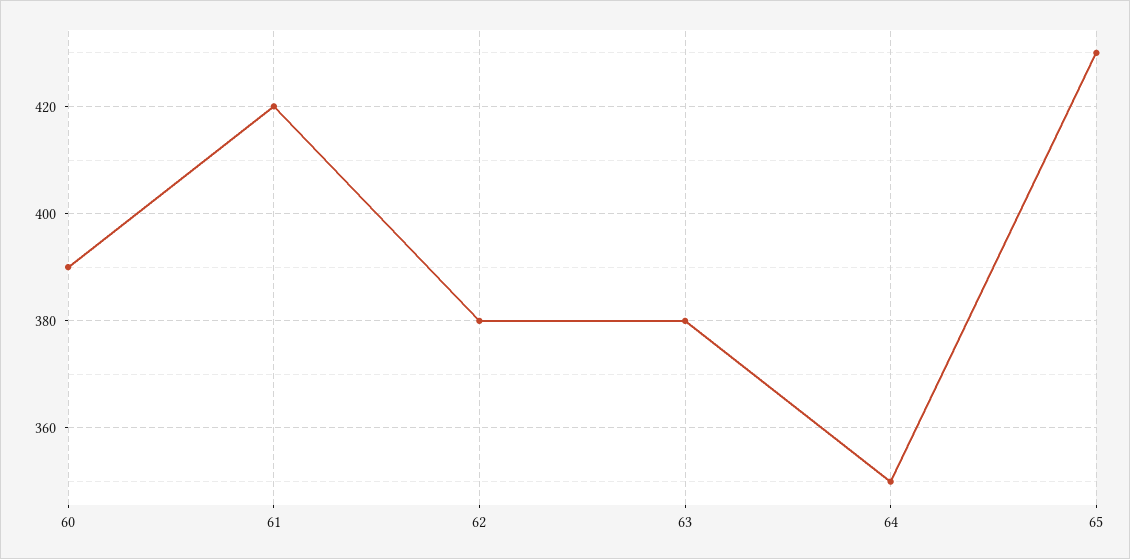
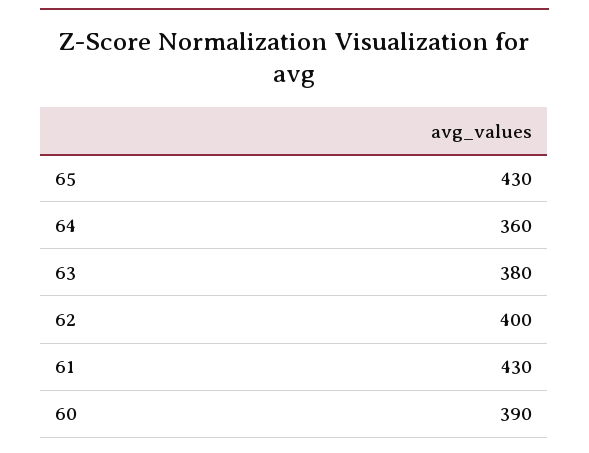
61: 420 -> 430
62: 380 -> 400
64: 350 -> 360

